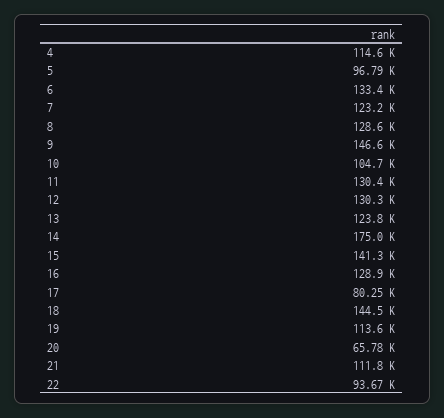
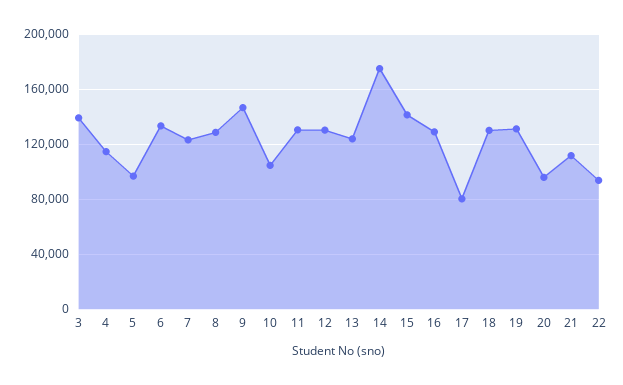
18: 144500 -> 130000
19: 113600 -> 130000
20: 65780 -> 95000
3: none -> 140000

